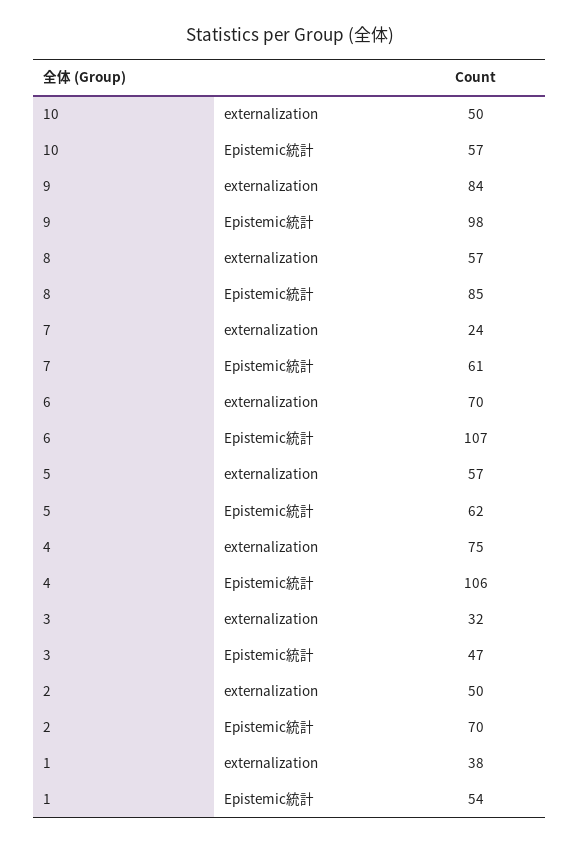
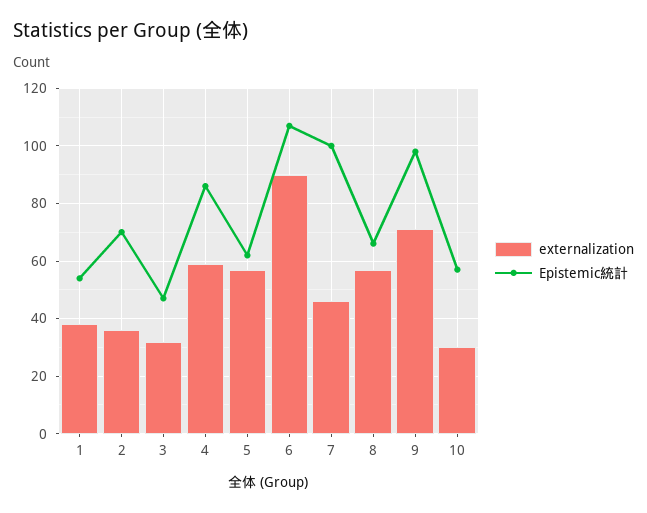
externalization, 10: 50 -> 30
externalization, 9: 84 -> 70
Epistemic統計, 8: 85 -> 65
externalization, 7: 24 -> 45
Epistemic統計, 7: 61 -> 100
externalization, 6: 70 -> 90
externalization, 4: 75 -> 60
Epistemic統計, 4: 106 -> 85
externalization, 2: 50 -> 35

